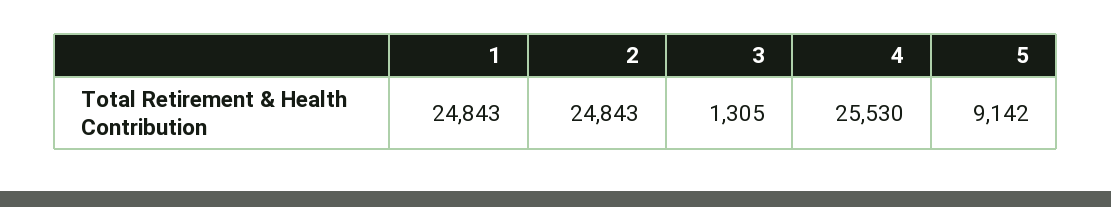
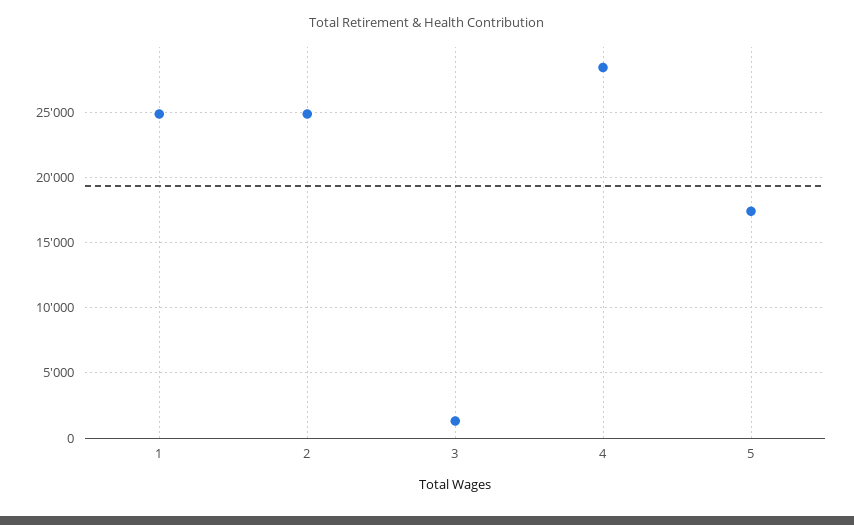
4: 25530 -> 28500
5: 9142 -> 17500

